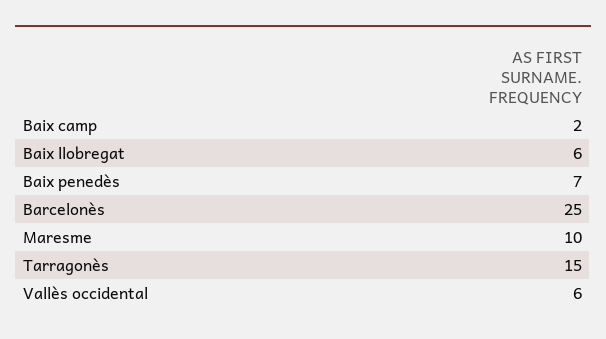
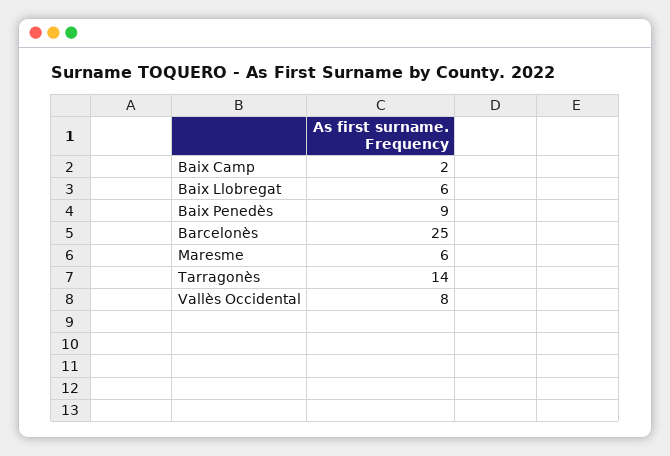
Baix penedès: 7 -> 9
Maresme: 10 -> 6
Tarragonès: 15 -> 14
Vallès occidental: 6 -> 8

